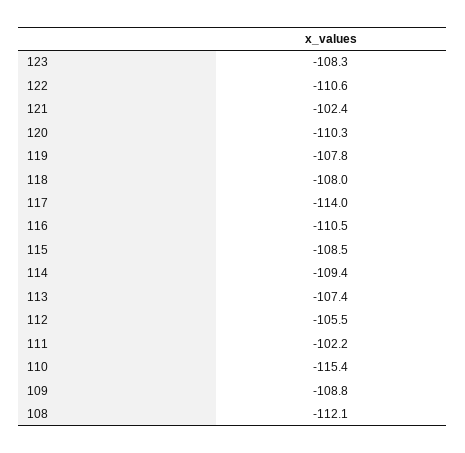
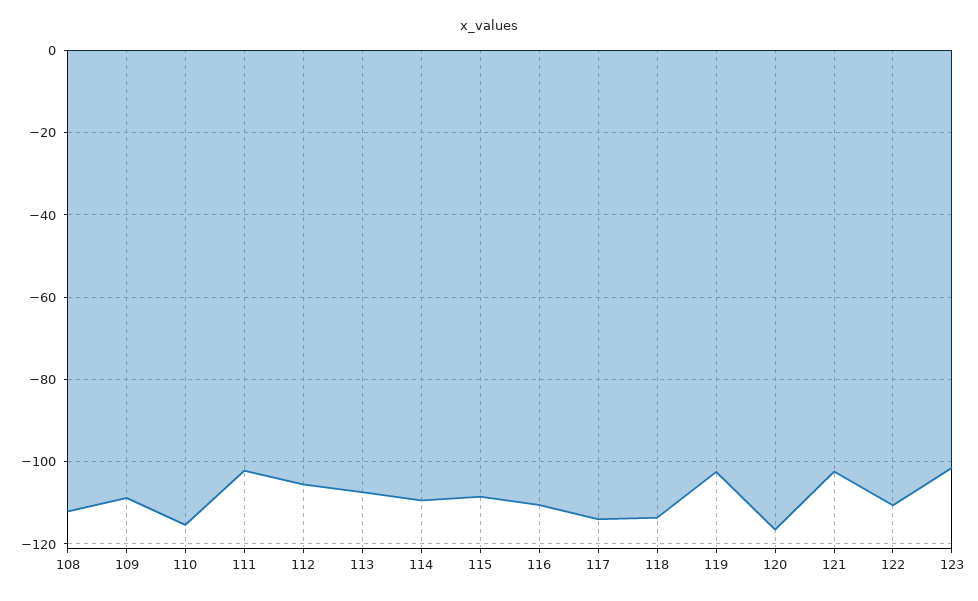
123: -108.3 -> -102
120: -110.3 -> -116
119: -107.8 -> -102
118: -108 -> -114

